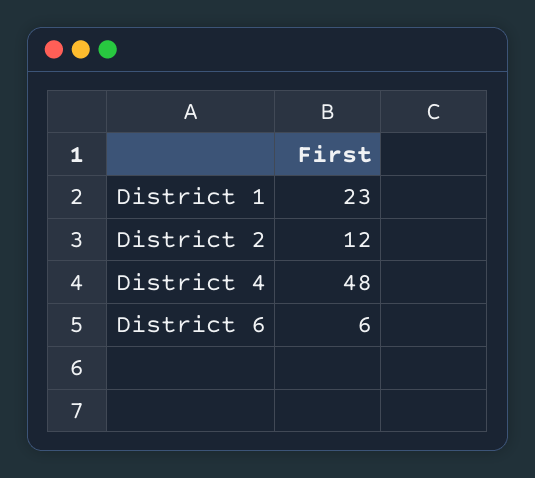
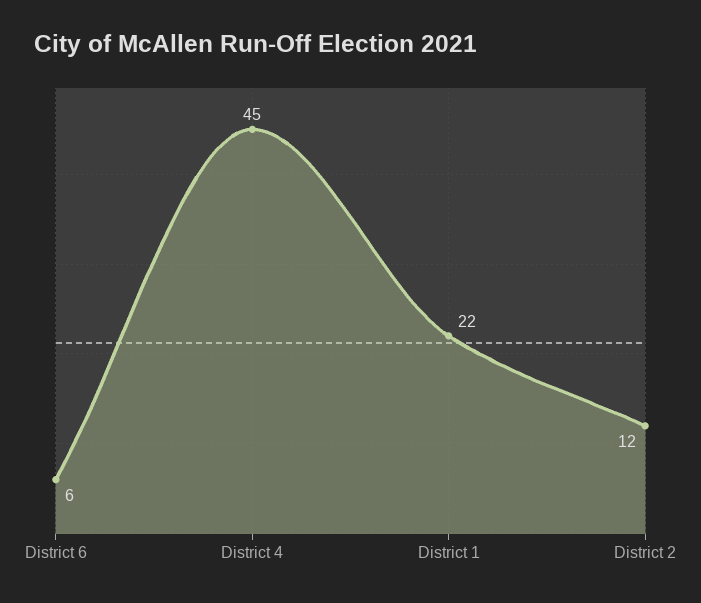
District 1: 23 -> 22
District 4: 48 -> 45

